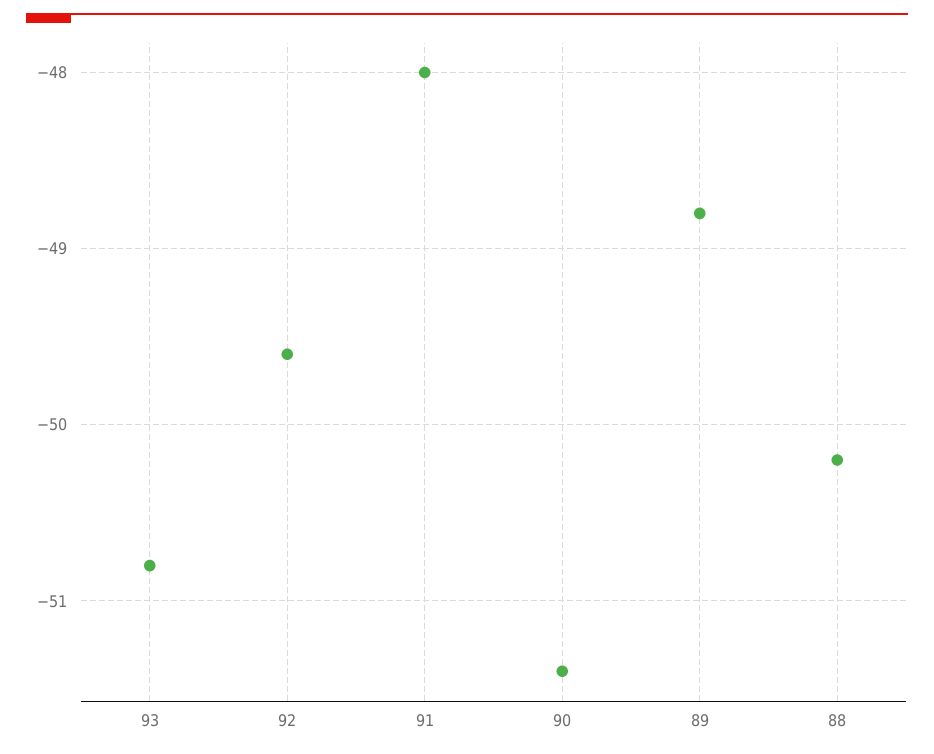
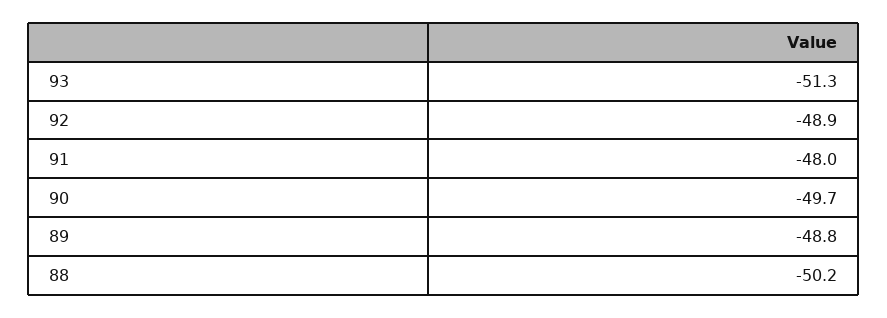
93: -50.8 -> -51.3
92: -49.6 -> -48.9
90: -51.4 -> -49.7

